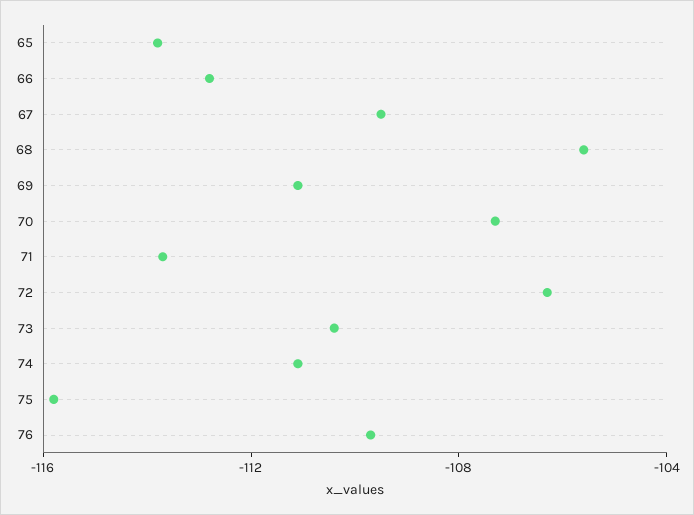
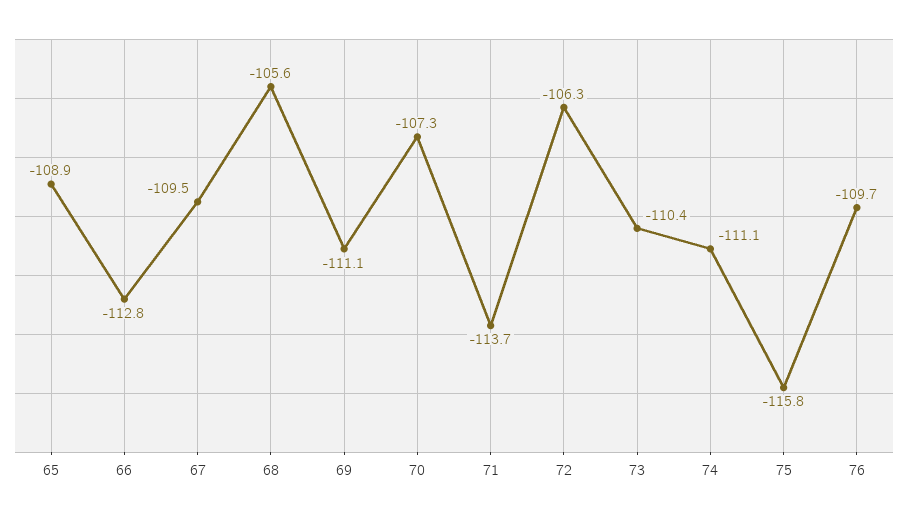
65: -114 -> -108.9

